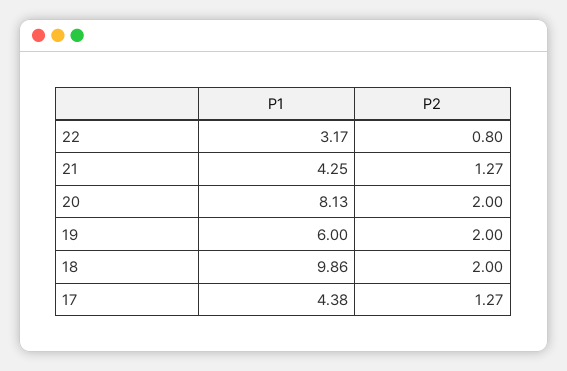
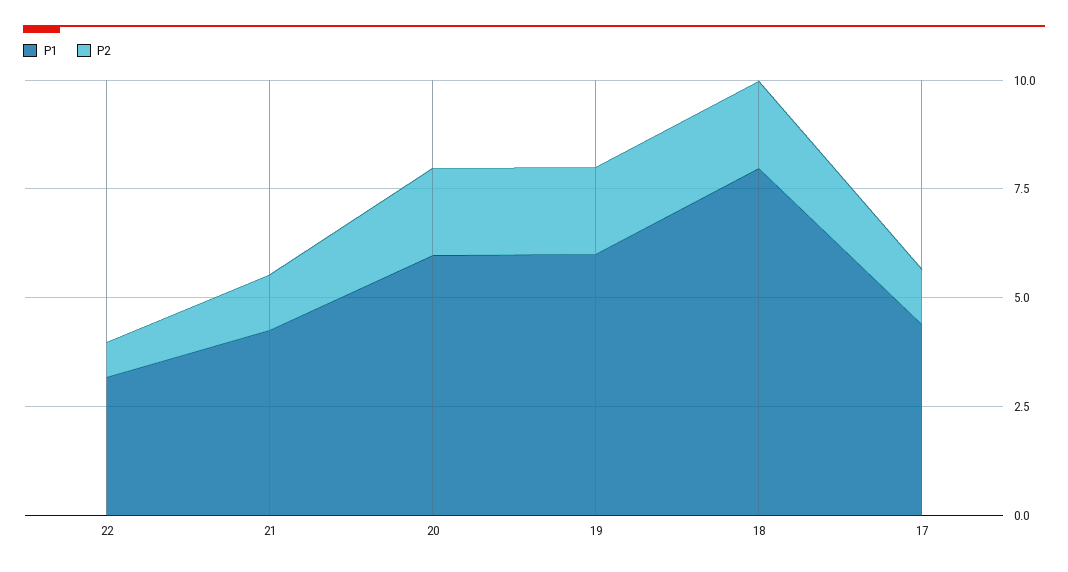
P1, 20: 8.13 -> 6
P1, 18: 9.86 -> 8

